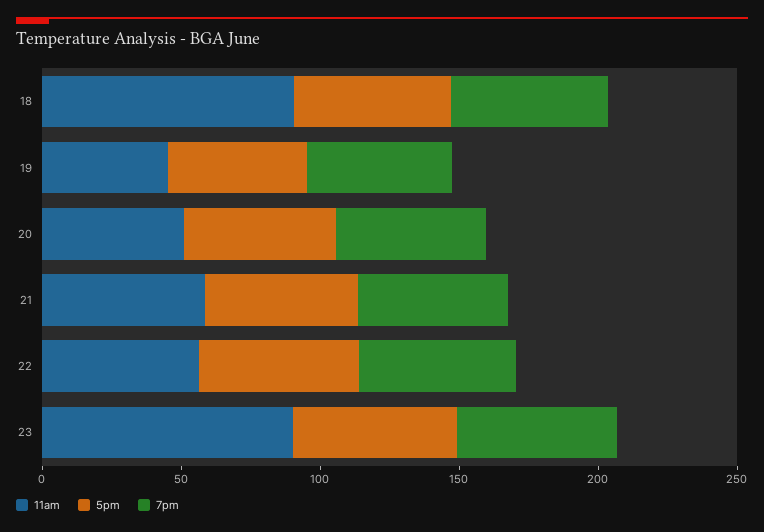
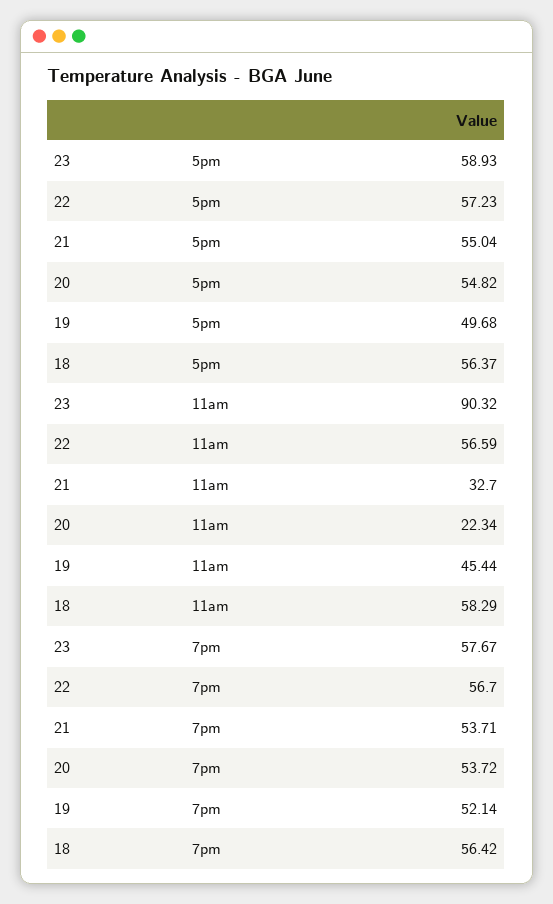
11am, 18: 90 -> 58.29
11am, 20: 50 -> 22.34
11am, 21: 60 -> 32.7

